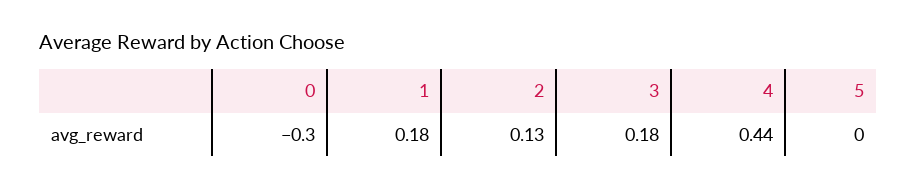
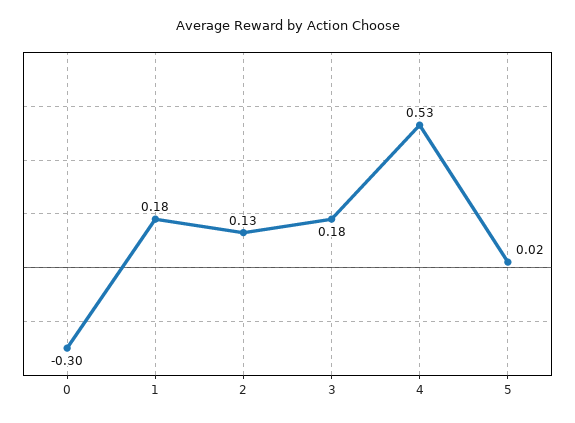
4: 0.44 -> 0.53
5: 0 -> 0.02

